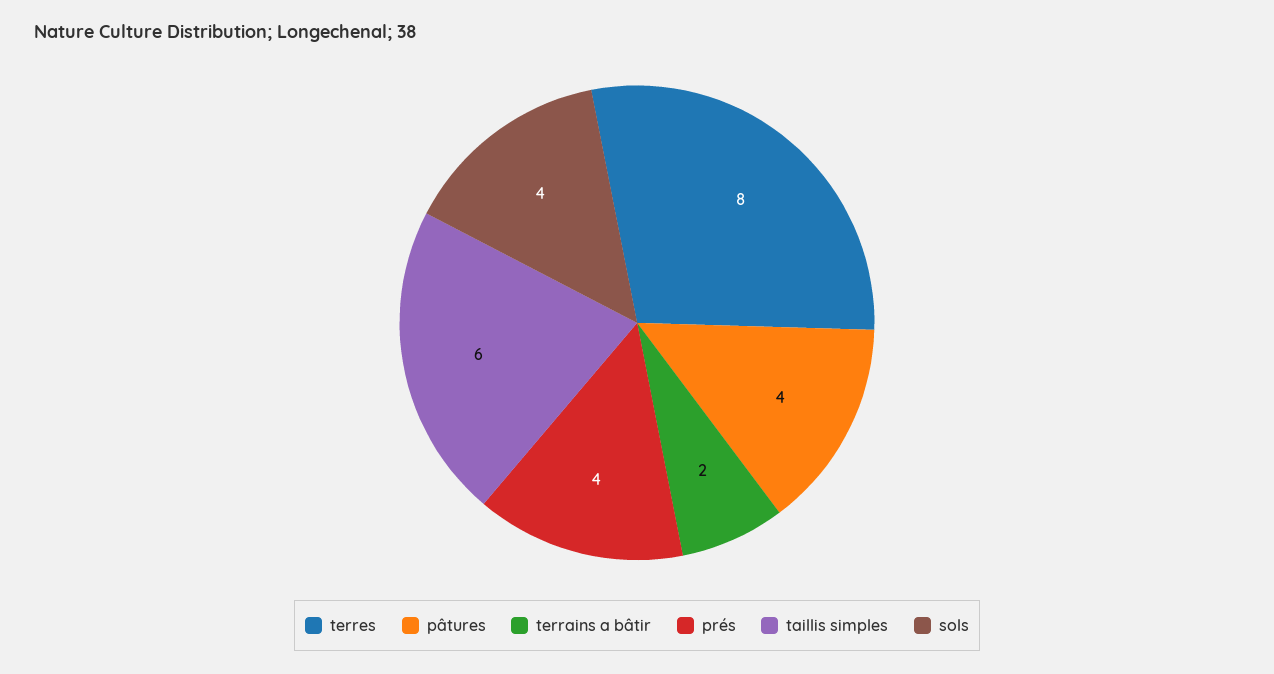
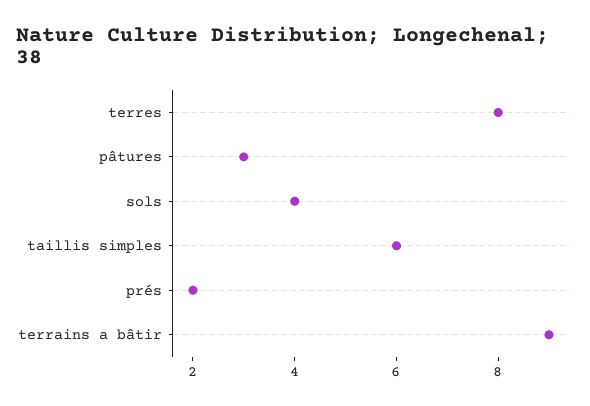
pâtures: 4 -> 3
terrains a bâtir: 2 -> 9
prés: 4 -> 2

